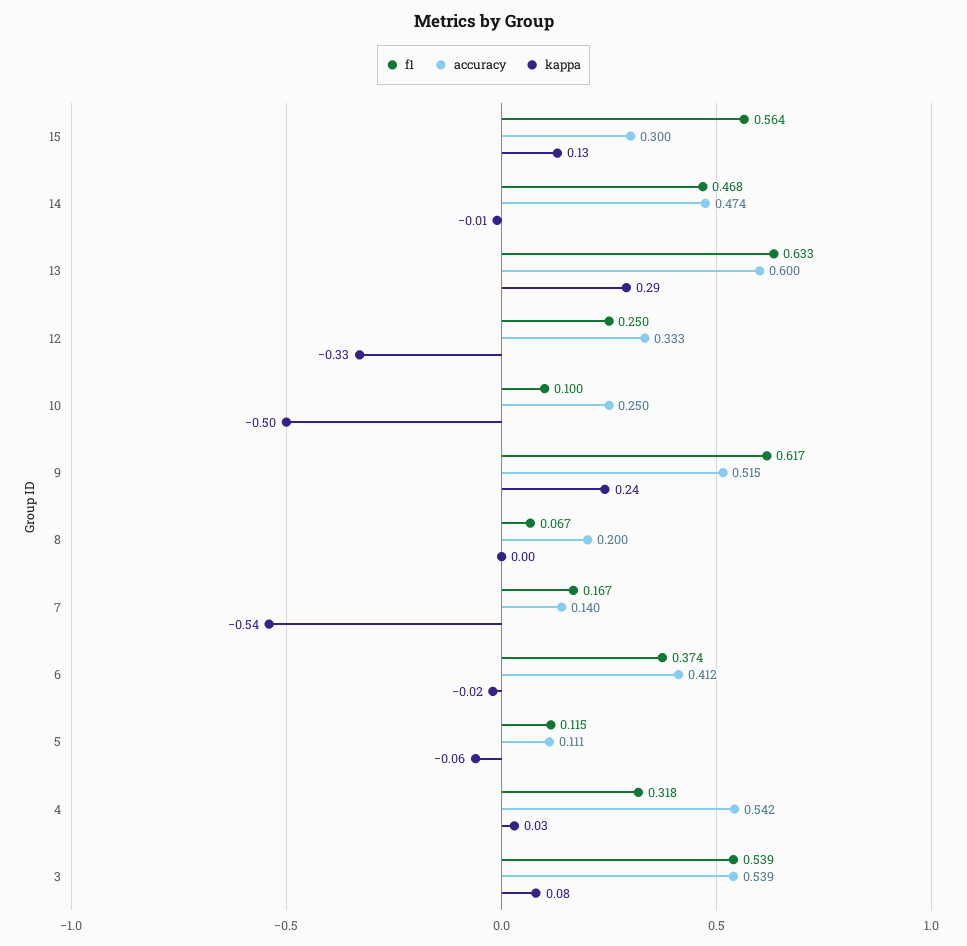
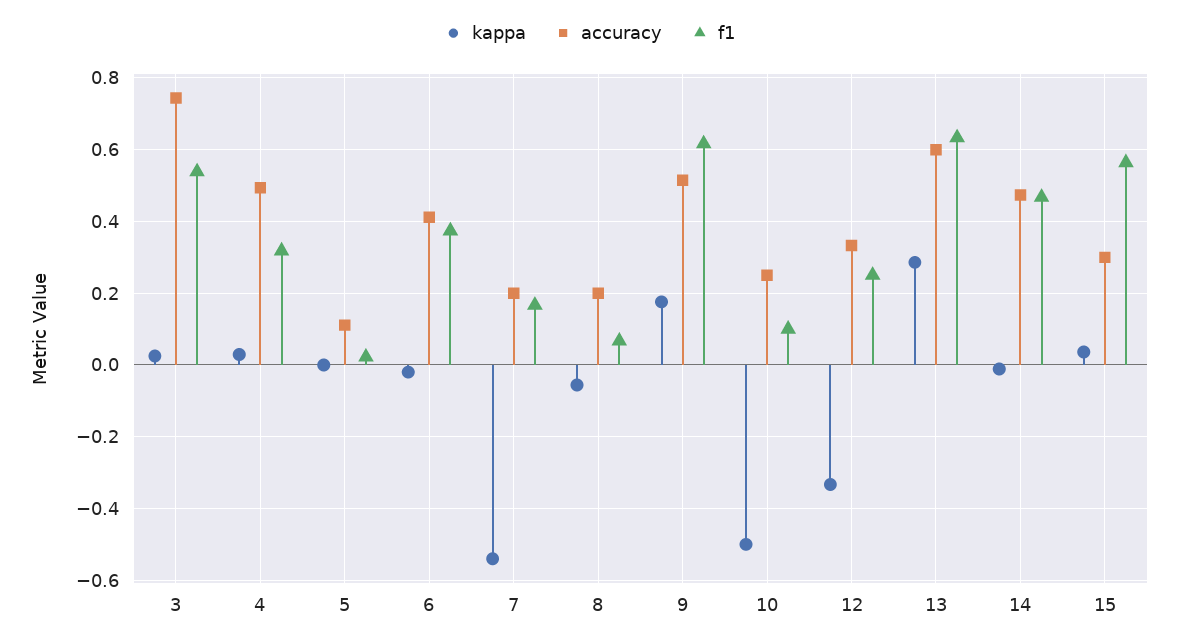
kappa, 15: 0.13 -> 0.04
kappa, 9: 0.24 -> 0.18
kappa, 8: 0 -> -0.06
accuracy, 7: 0.14 -> 0.2
f1, 5: 0.115 -> 0.02
kappa, 5: -0.06 -> 0
accuracy, 4: 0.542 -> 0.5
accuracy, 3: 0.539 -> 0.74
kappa, 3: 0.08 -> 0.02

